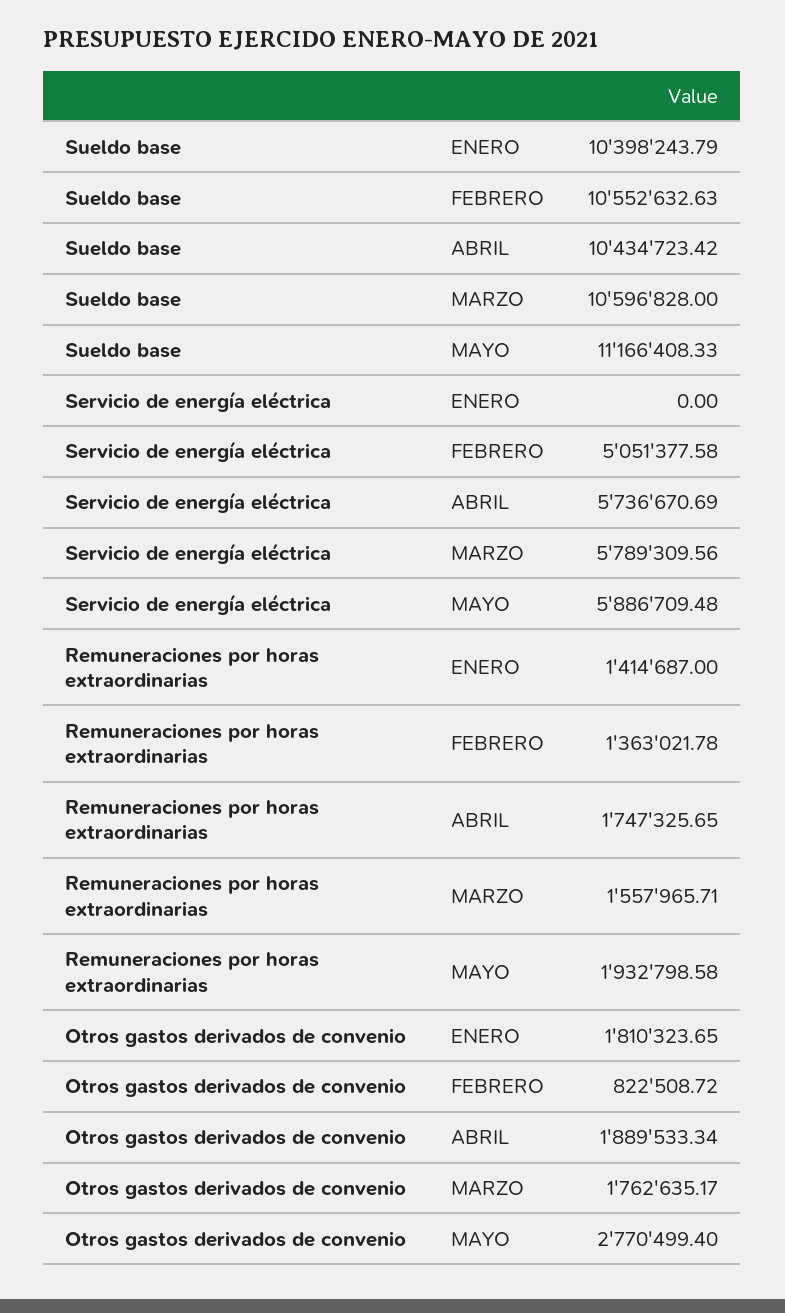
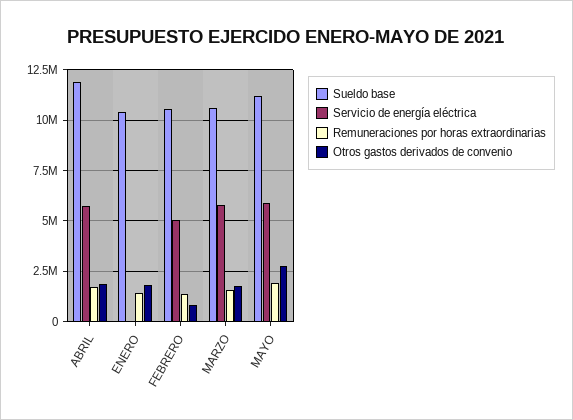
Sueldo base, ABRIL: 10434723.42 -> 12000000

